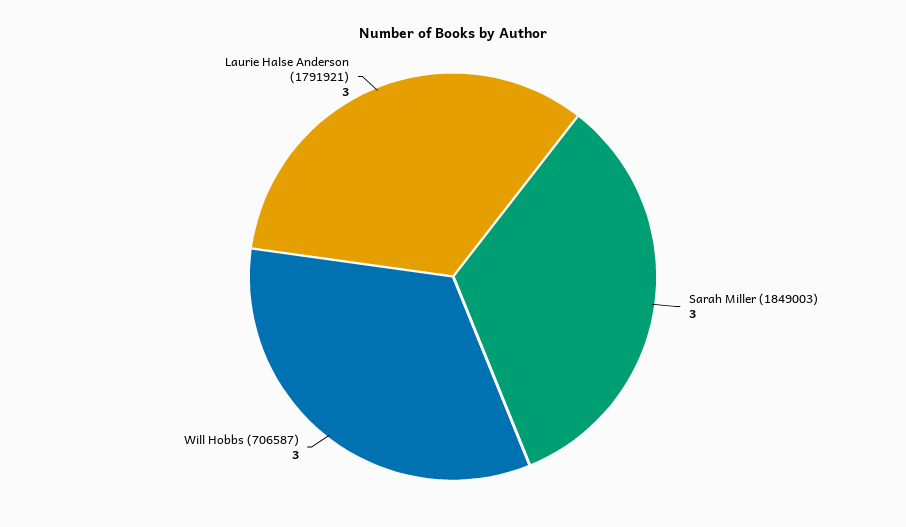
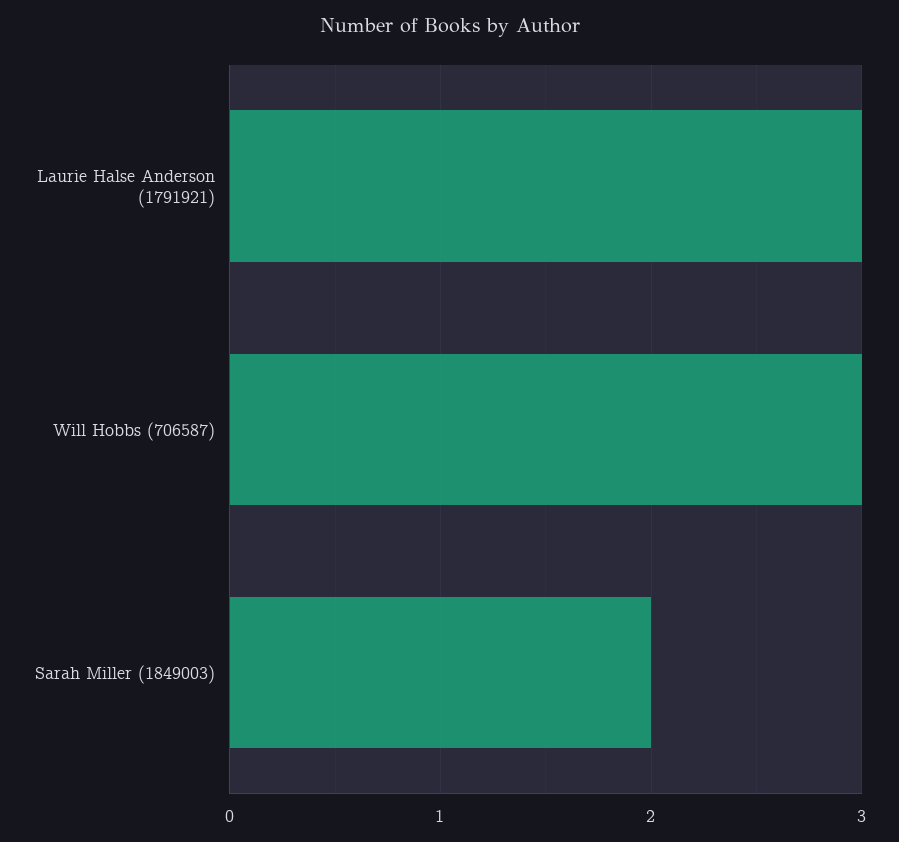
Sarah Miller (1849003): 3 -> 2

